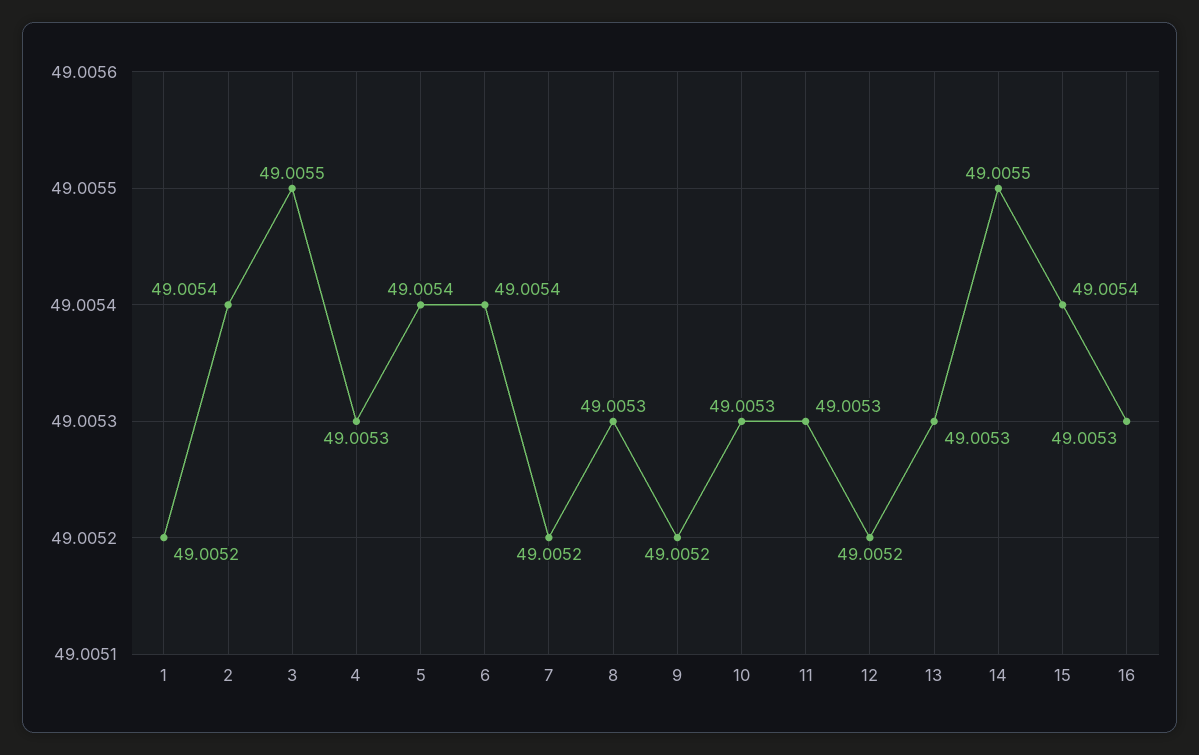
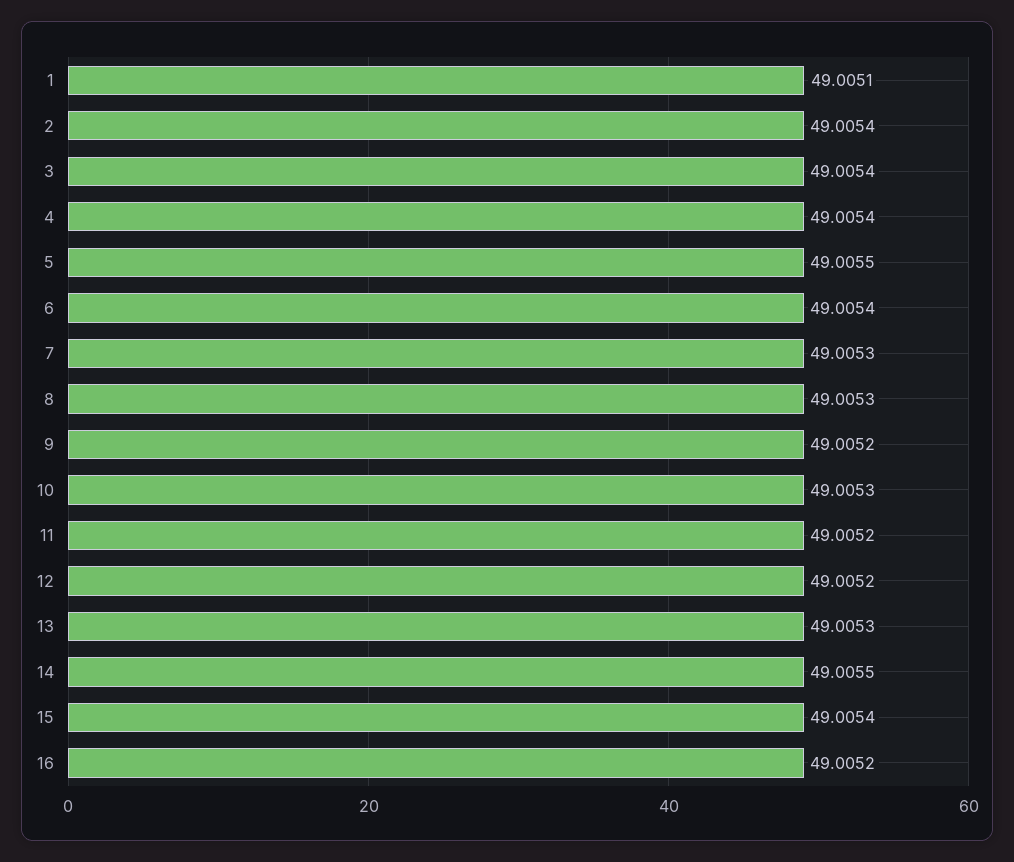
1: 49.0052 -> 49.0051
3: 49.0055 -> 49.0054
4: 49.0053 -> 49.0054
5: 49.0054 -> 49.0055
7: 49.0052 -> 49.0053
11: 49.0053 -> 49.0052
16: 49.0053 -> 49.0052

